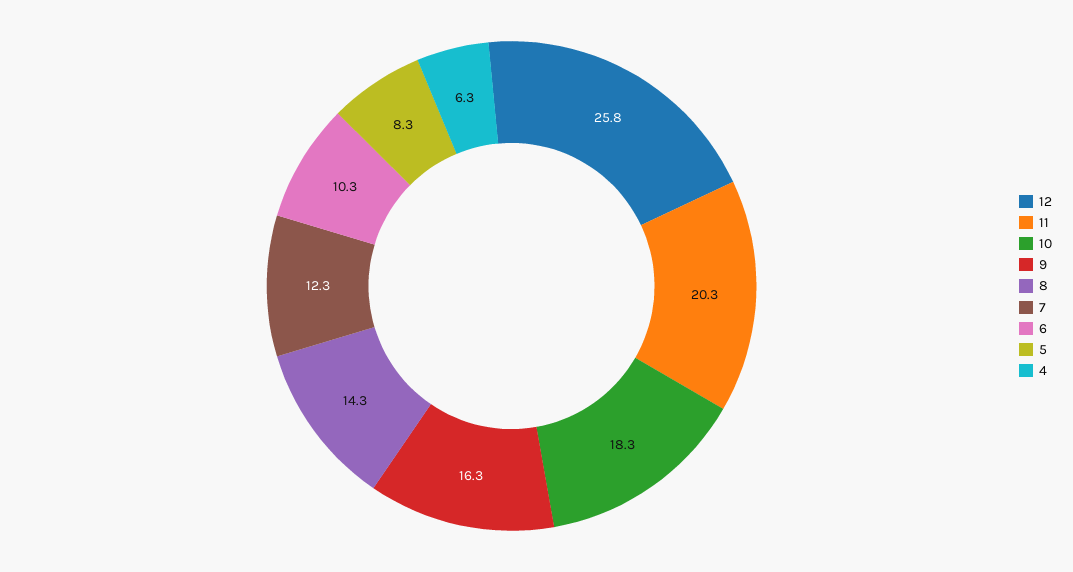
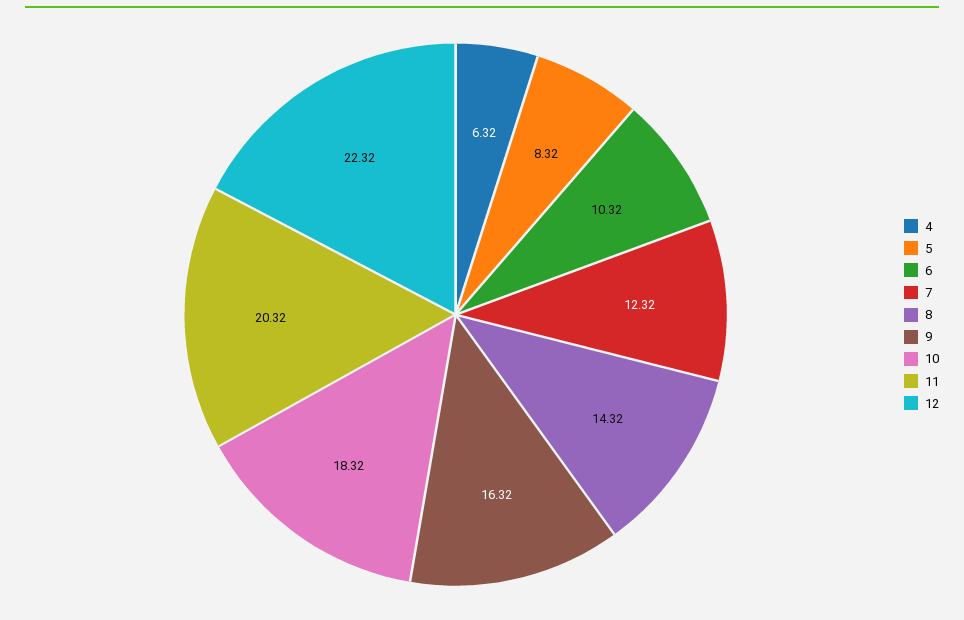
12: 25.8 -> 22.32

